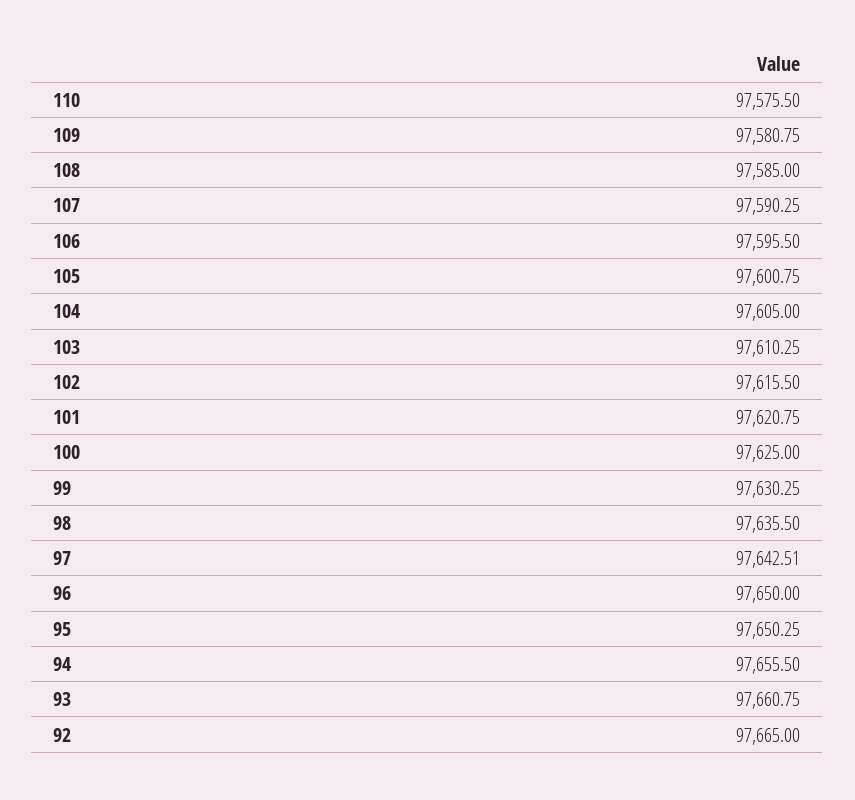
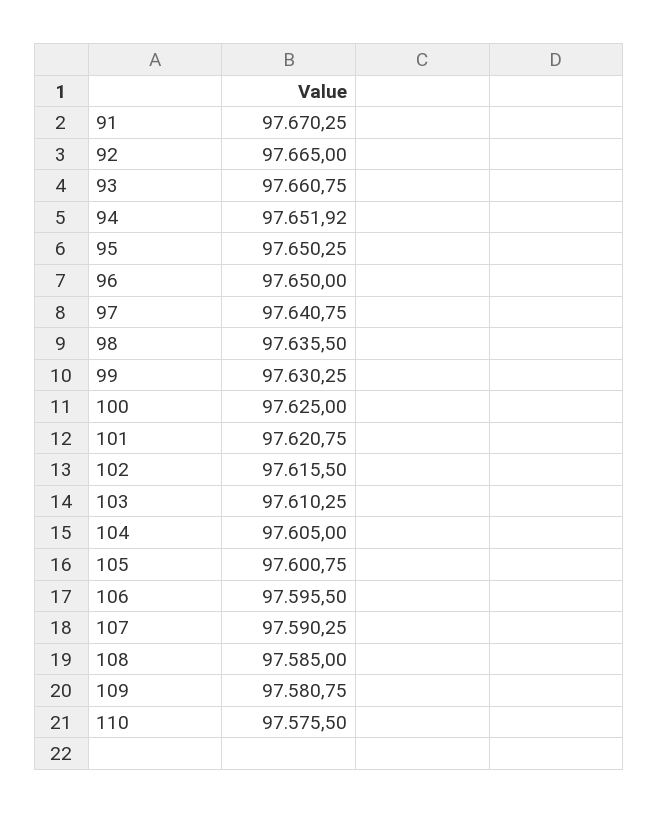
97: 97642.51 -> 97640.75
94: 97655.5 -> 97651.92
91: none -> 97670.25

